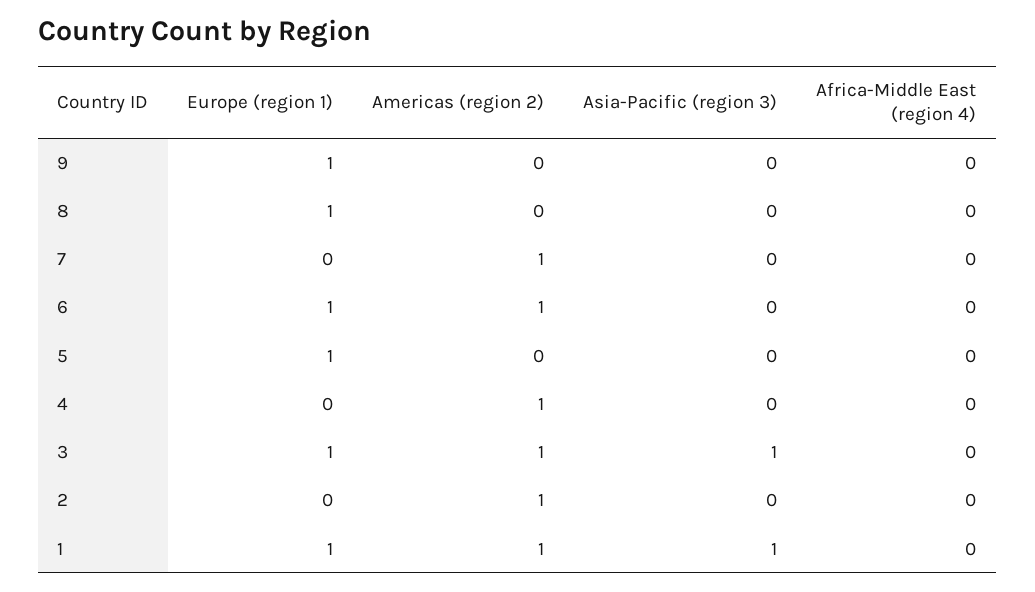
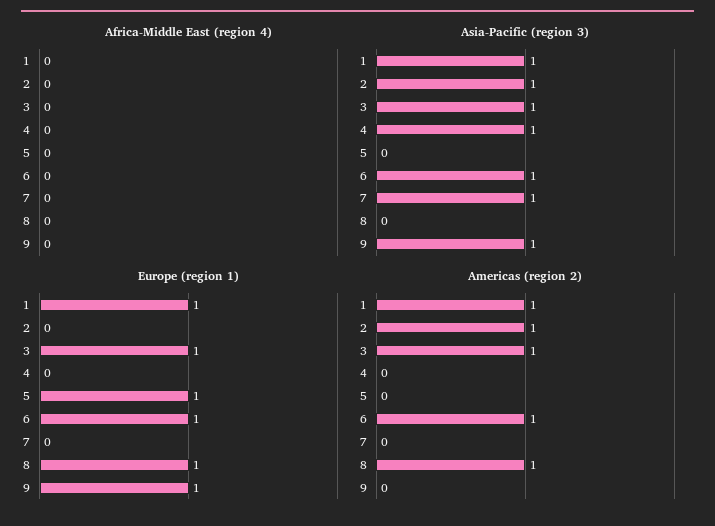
Asia-Pacific (region 3), 9: 0 -> 1
Americas (region 2), 8: 0 -> 1
Americas (region 2), 7: 1 -> 0
Asia-Pacific (region 3), 7: 0 -> 1
Asia-Pacific (region 3), 6: 0 -> 1
Americas (region 2), 4: 1 -> 0
Asia-Pacific (region 3), 4: 0 -> 1
Asia-Pacific (region 3), 2: 0 -> 1

